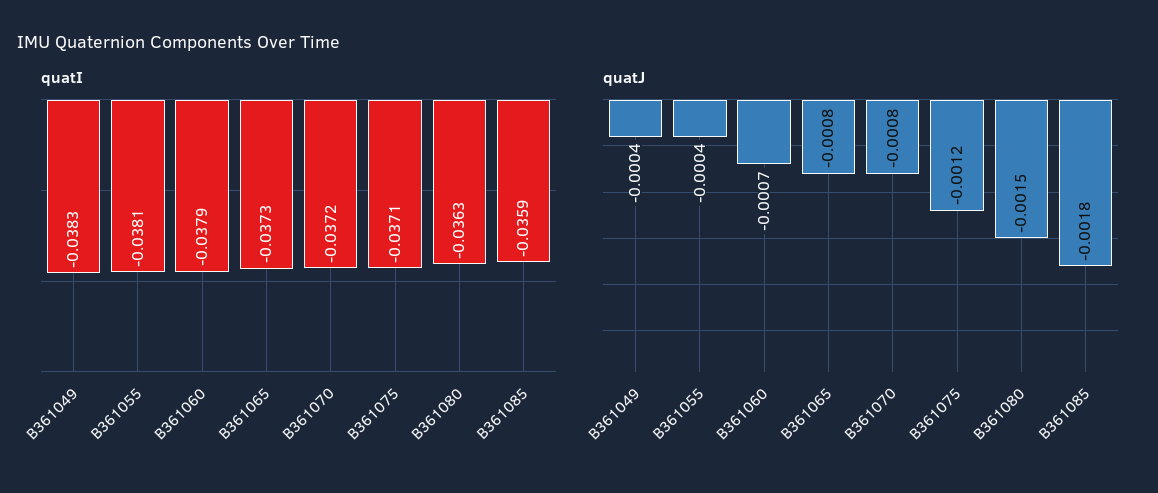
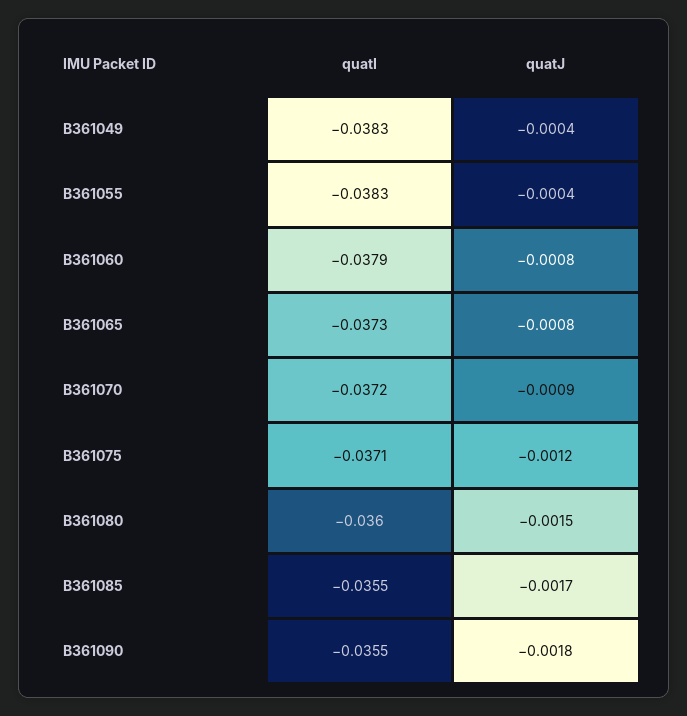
quatI, B361055: -0.0381 -> -0.0383
quatI, B361080: -0.0363 -> -0.036
quatI, B361085: -0.0359 -> -0.0355
quatJ, B361060: -0.0007 -> -0.0008
quatJ, B361070: -0.0008 -> -0.0009
quatJ, B361085: -0.0018 -> -0.0017
quatI, B361090: none -> -0.0355
quatJ, B361090: none -> -0.0018

